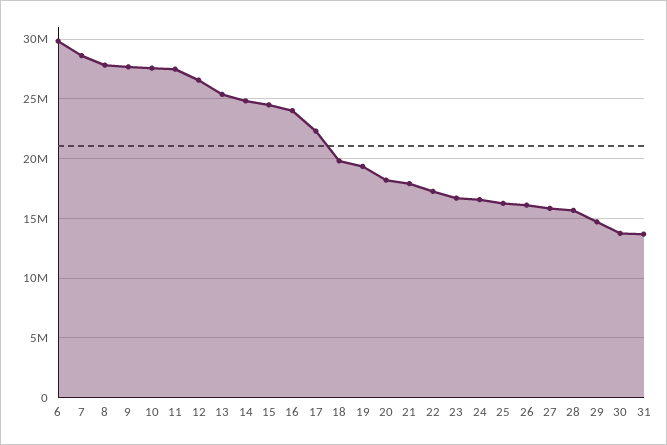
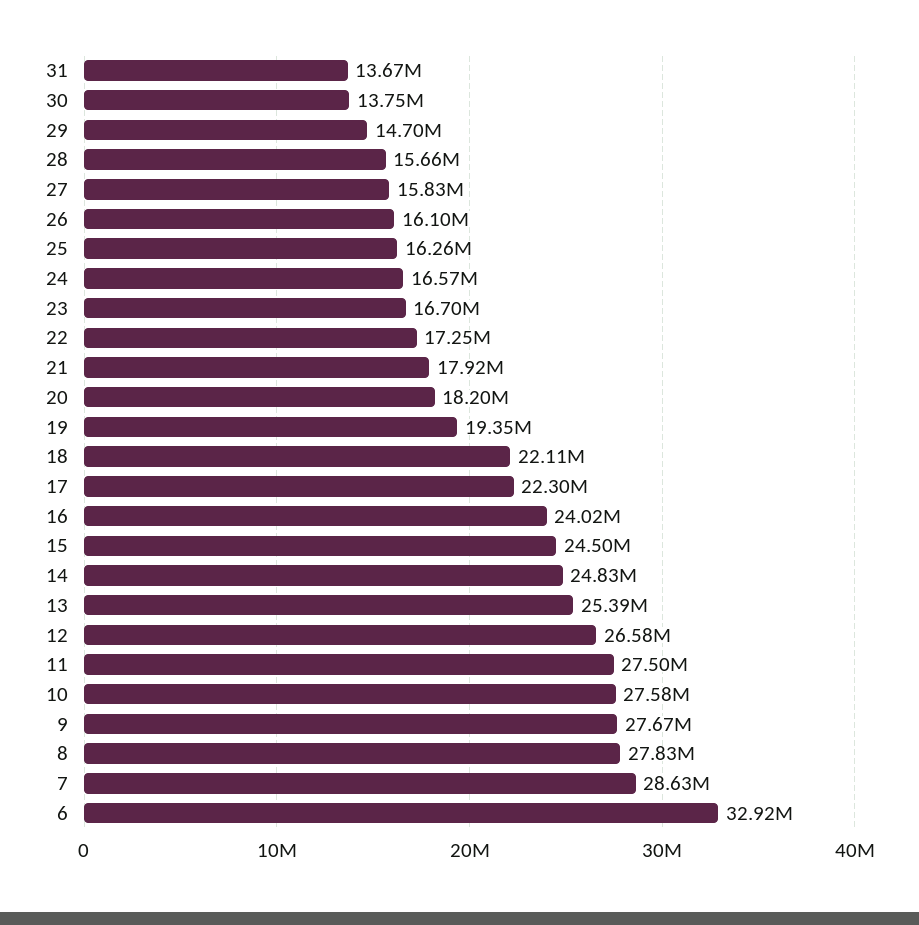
6: 30000000 -> 32920000
18: 20000000 -> 22110000

